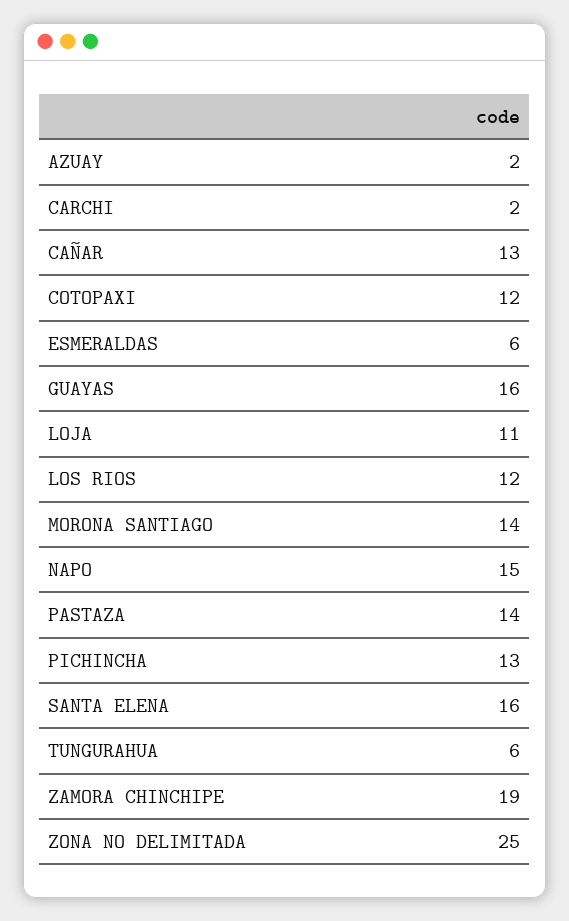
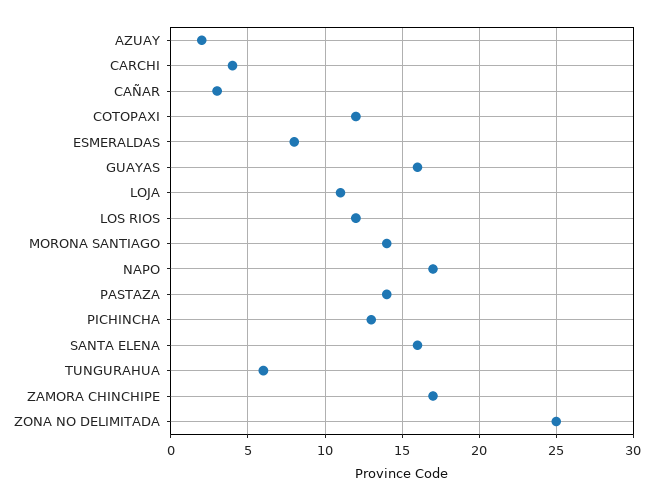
CARCHI: 2 -> 4
CAÑAR: 13 -> 3
ESMERALDAS: 6 -> 8
NAPO: 15 -> 17
ZAMORA CHINCHIPE: 19 -> 17

